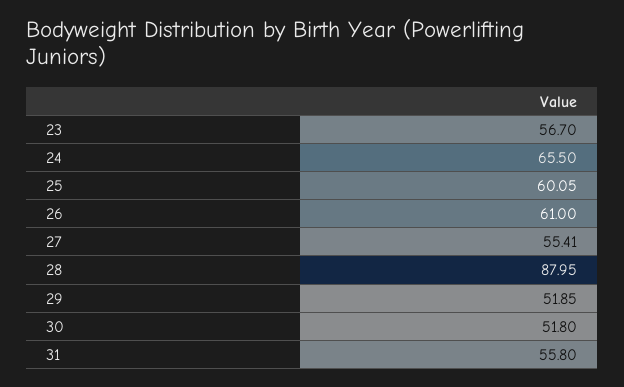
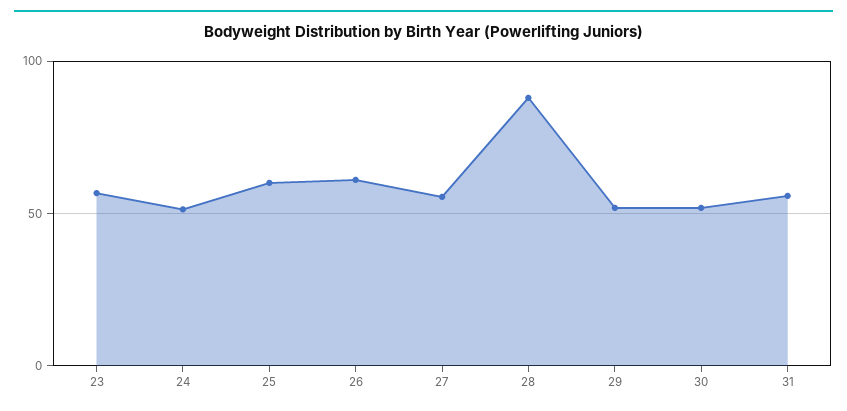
24: 65.5 -> 50

